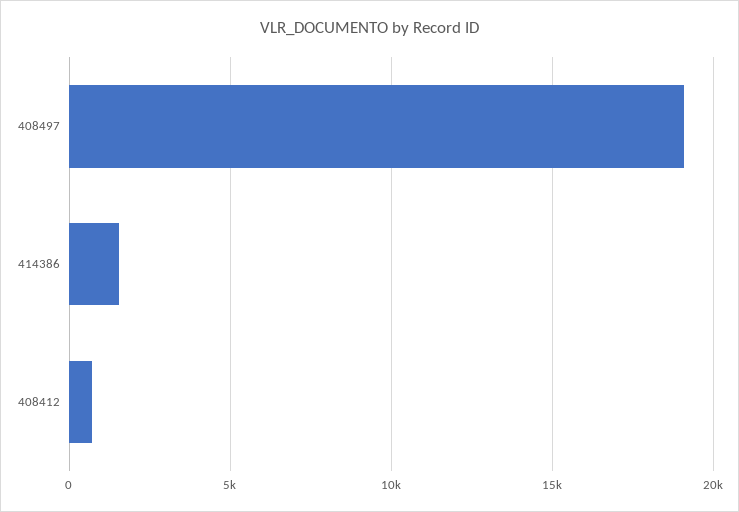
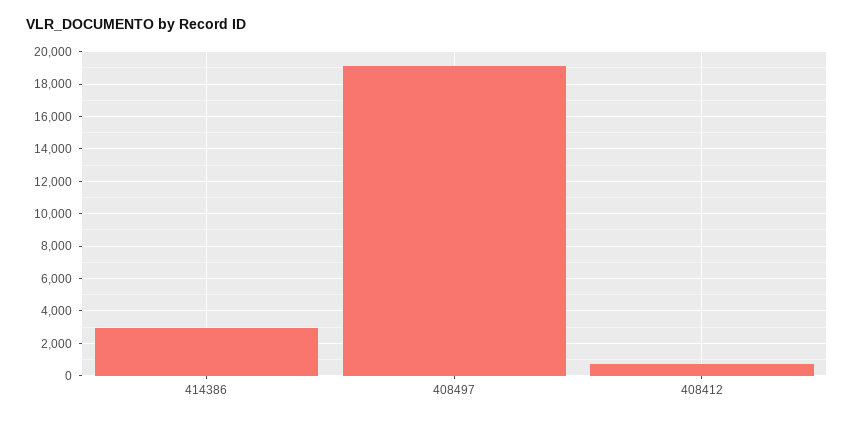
414386: 1500 -> 3000

